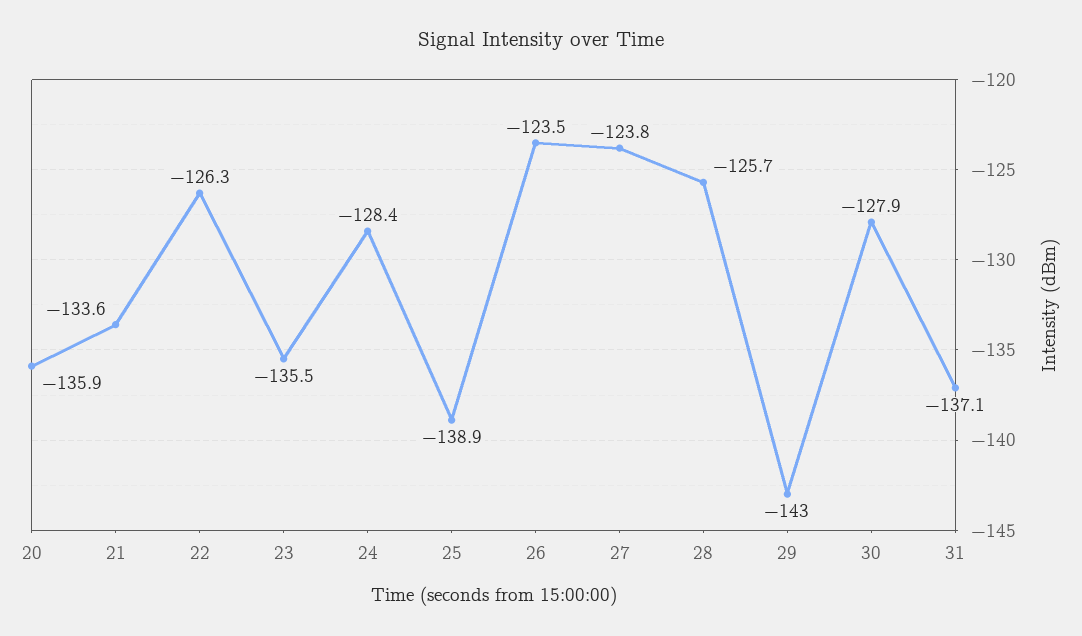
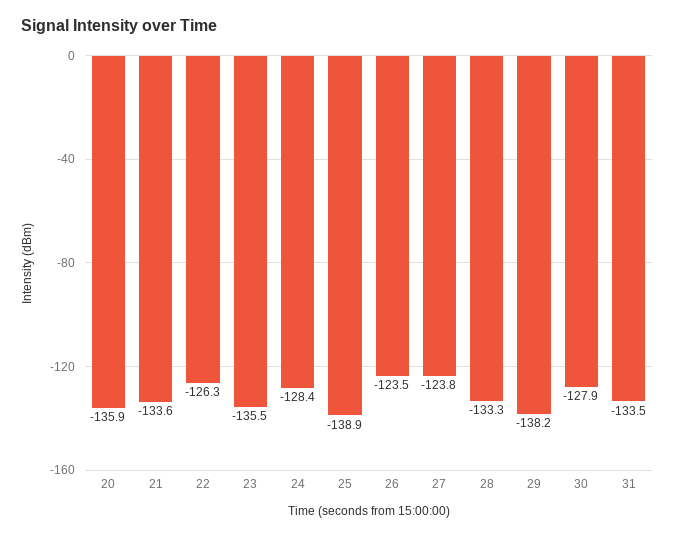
28: -125.7 -> -133.3
29: -143 -> -138.2
31: -137.1 -> -133.5

